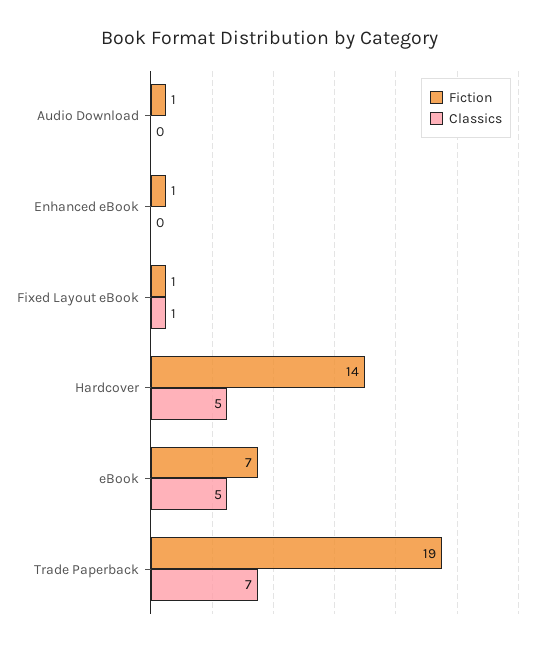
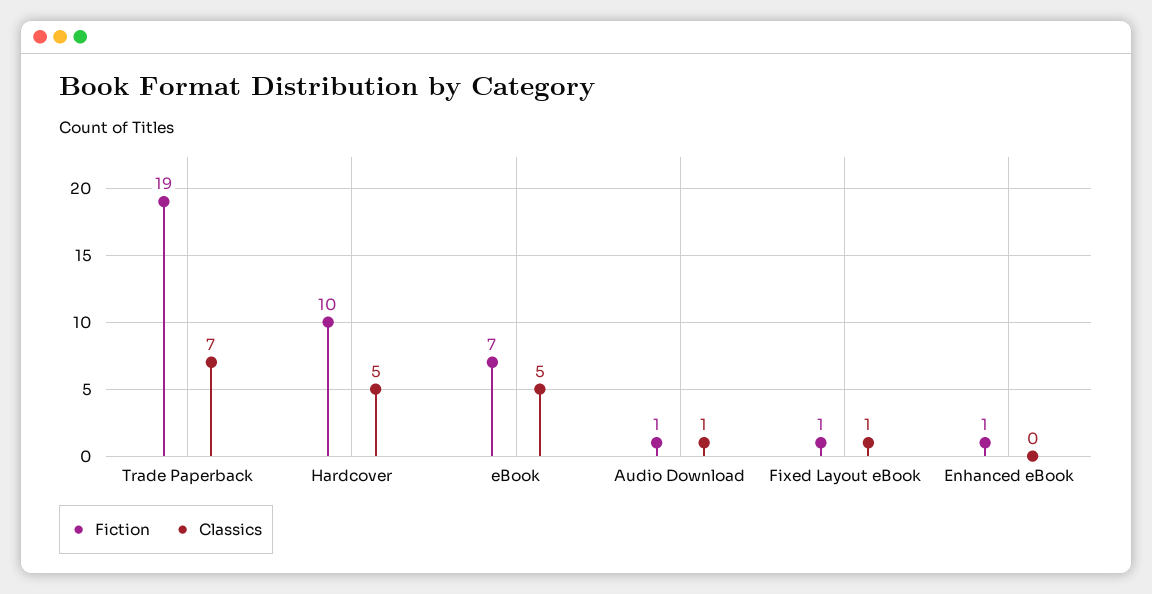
Classics, Audio Download: 0 -> 1
Fiction, Hardcover: 14 -> 10

